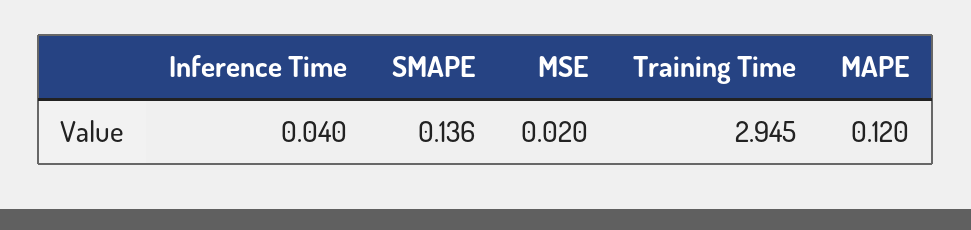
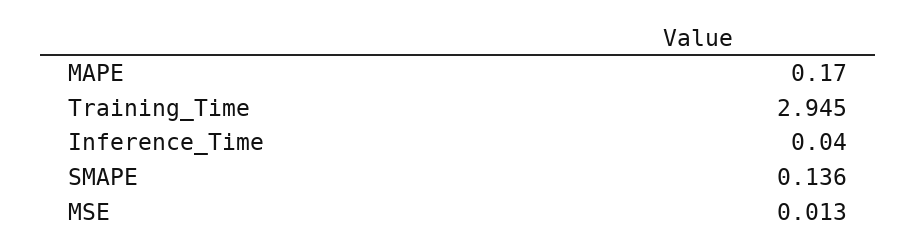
MSE: 0.02 -> 0.013
MAPE: 0.12 -> 0.17

